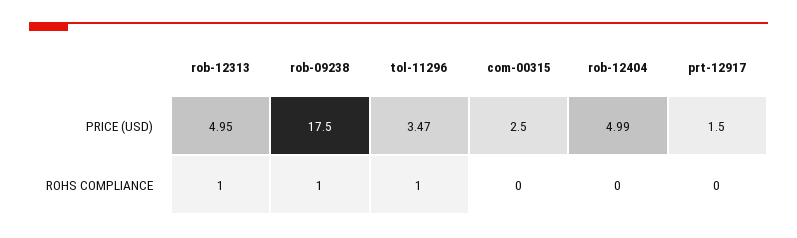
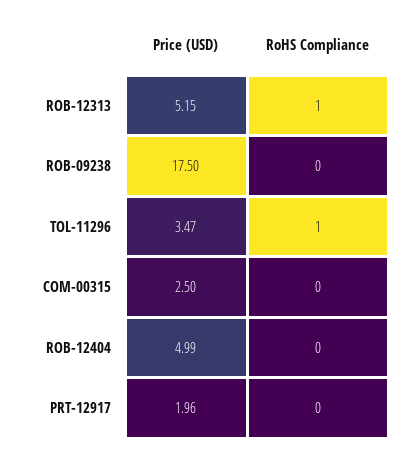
rob-12313, PRICE (USD): 4.95 -> 5.15
prt-12917, PRICE (USD): 1.5 -> 1.96
rob-09238, ROHS COMPLIANCE: 1 -> 0

